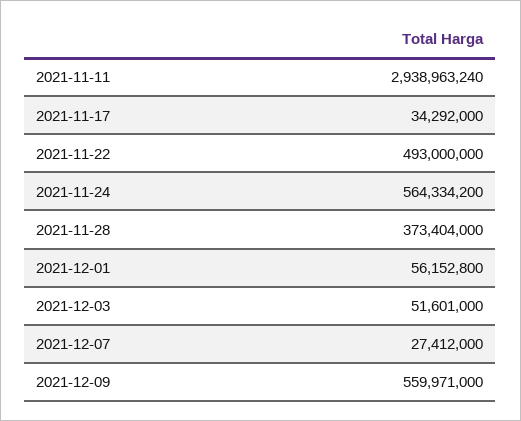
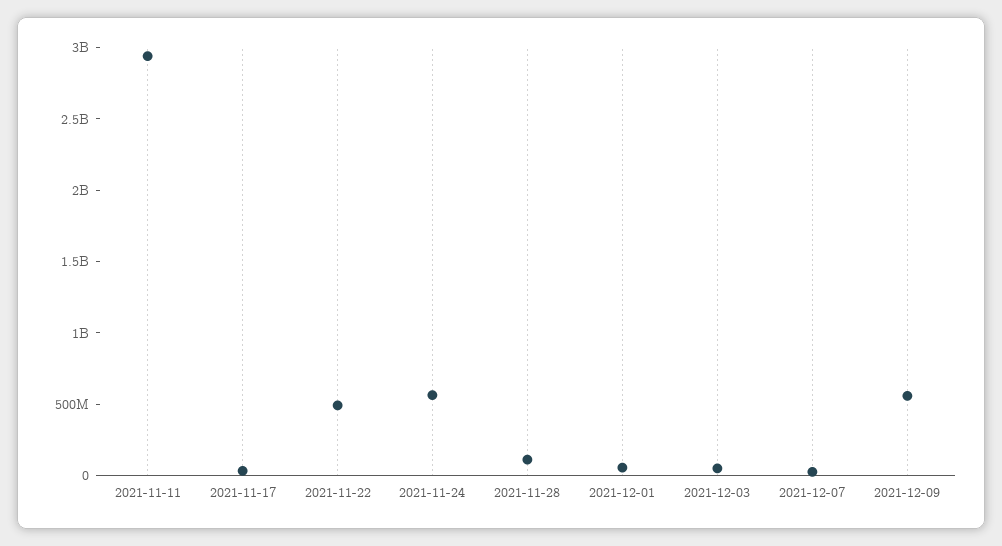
2021-11-28: 373404000 -> 100000000

